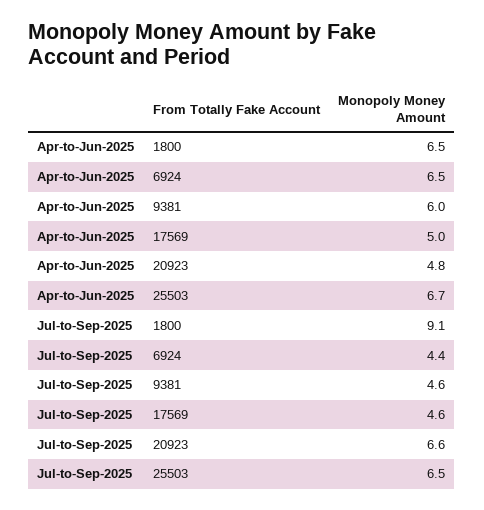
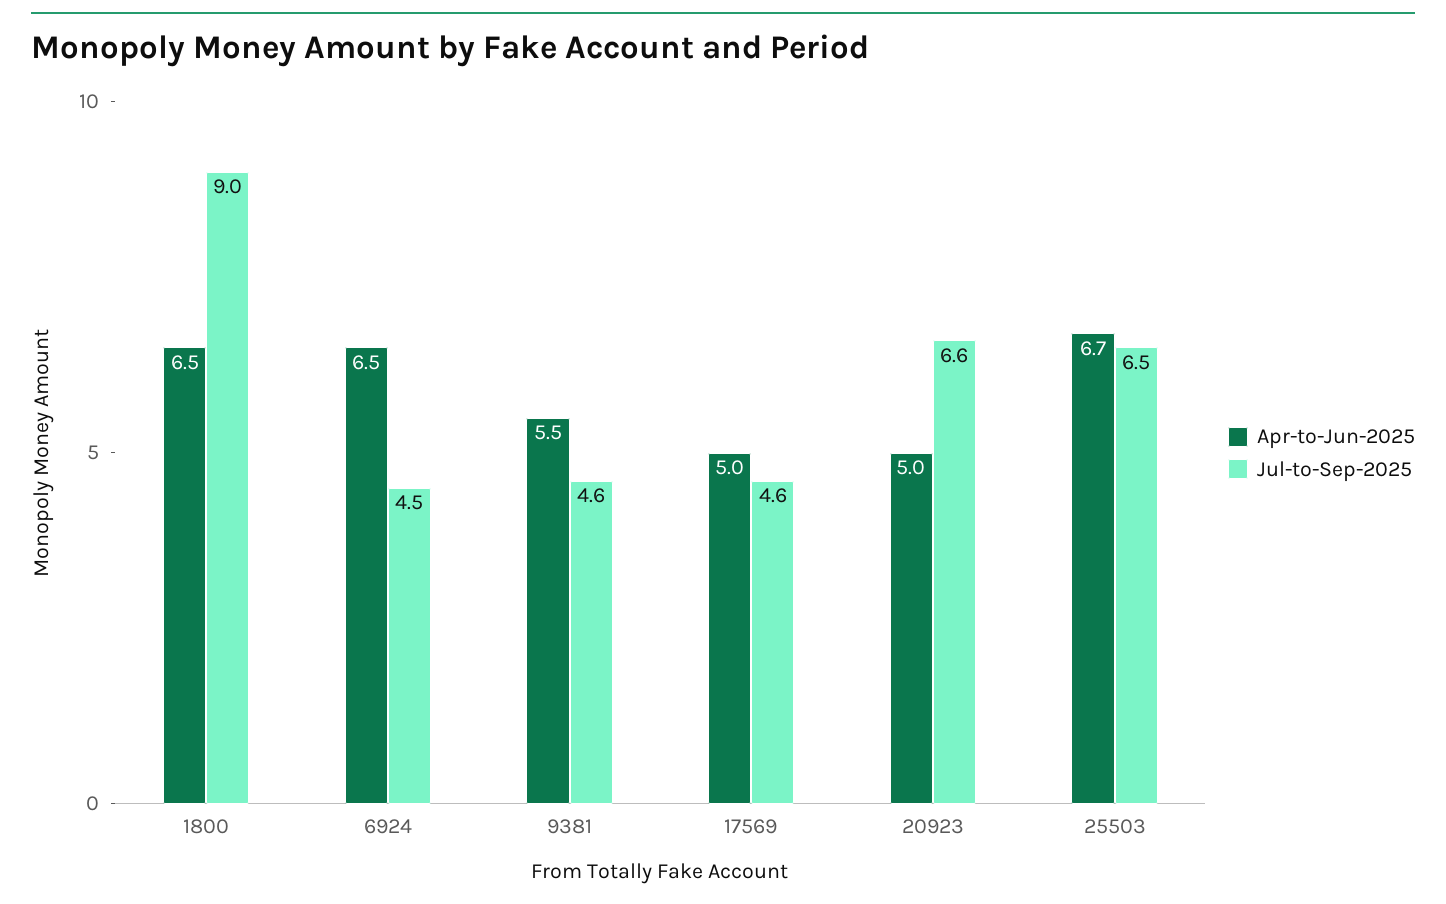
Apr-to-Jun-2025, 9381: 6 -> 5.5
Apr-to-Jun-2025, 20923: 4.8 -> 5
Jul-to-Sep-2025, 1800: 9.1 -> 9
Jul-to-Sep-2025, 6924: 4.4 -> 4.5

